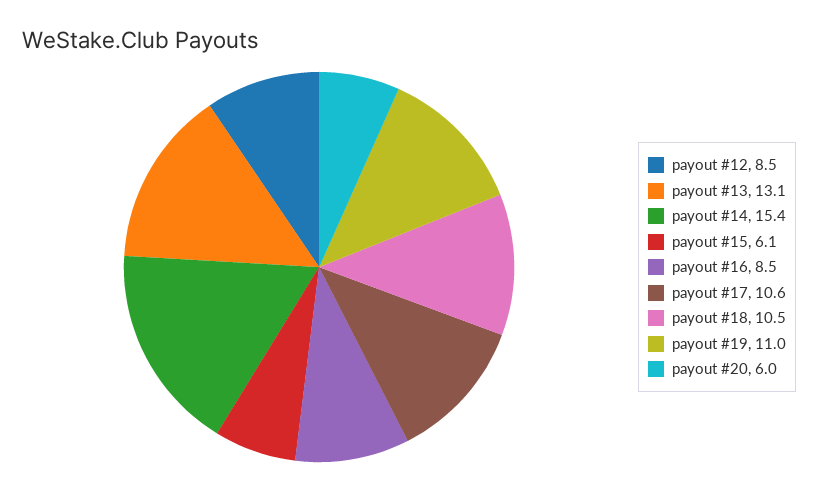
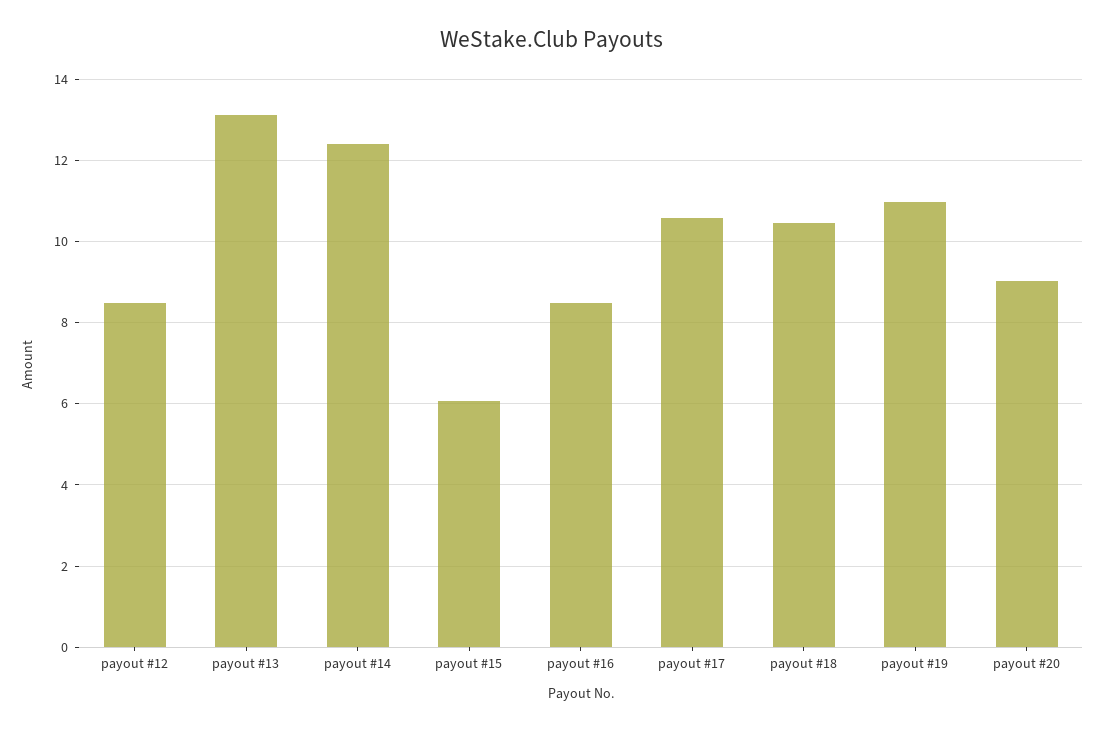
payout #14: 15.4 -> 12.4
payout #20: 6 -> 9

